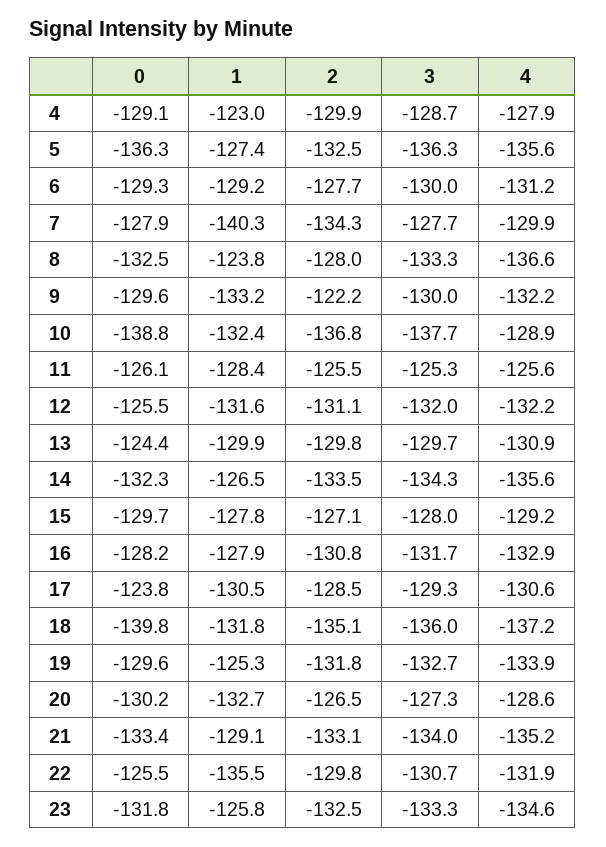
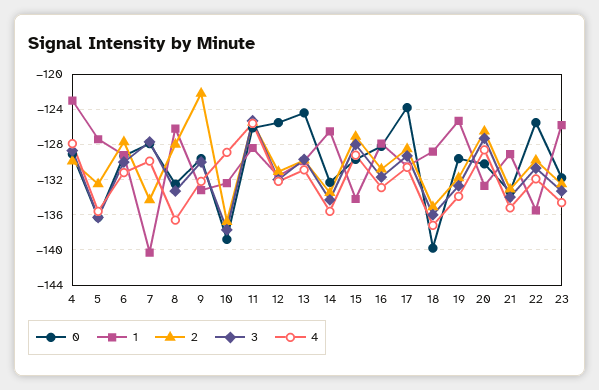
1, 8: -123.8 -> -126
1, 15: -127.8 -> -134
1, 18: -131.8 -> -129

